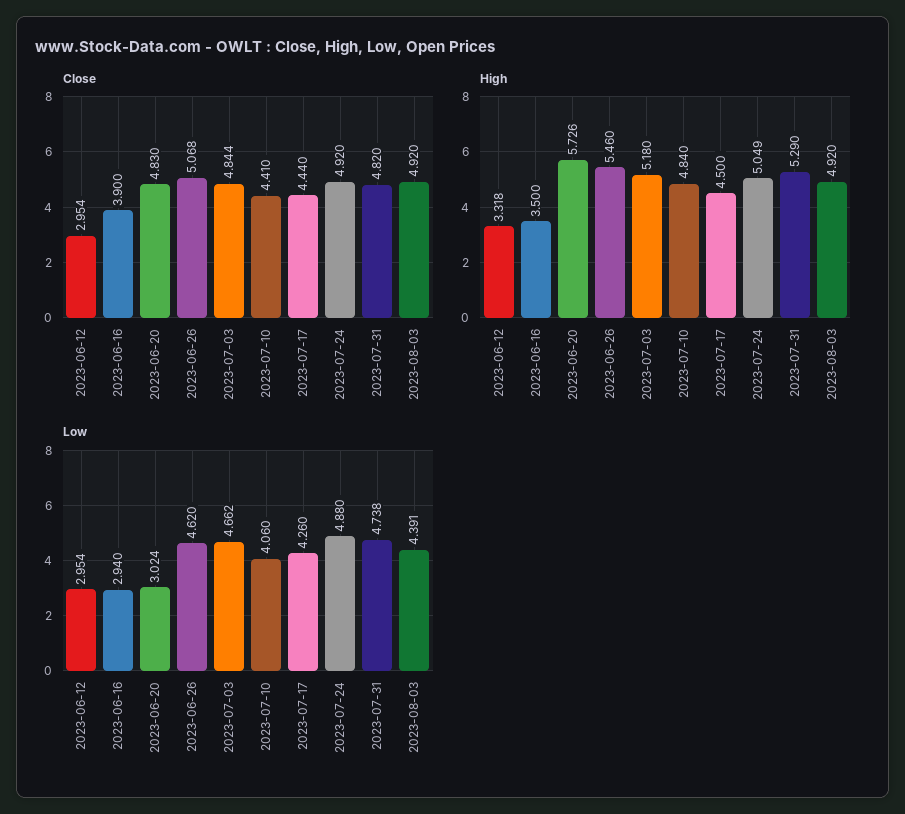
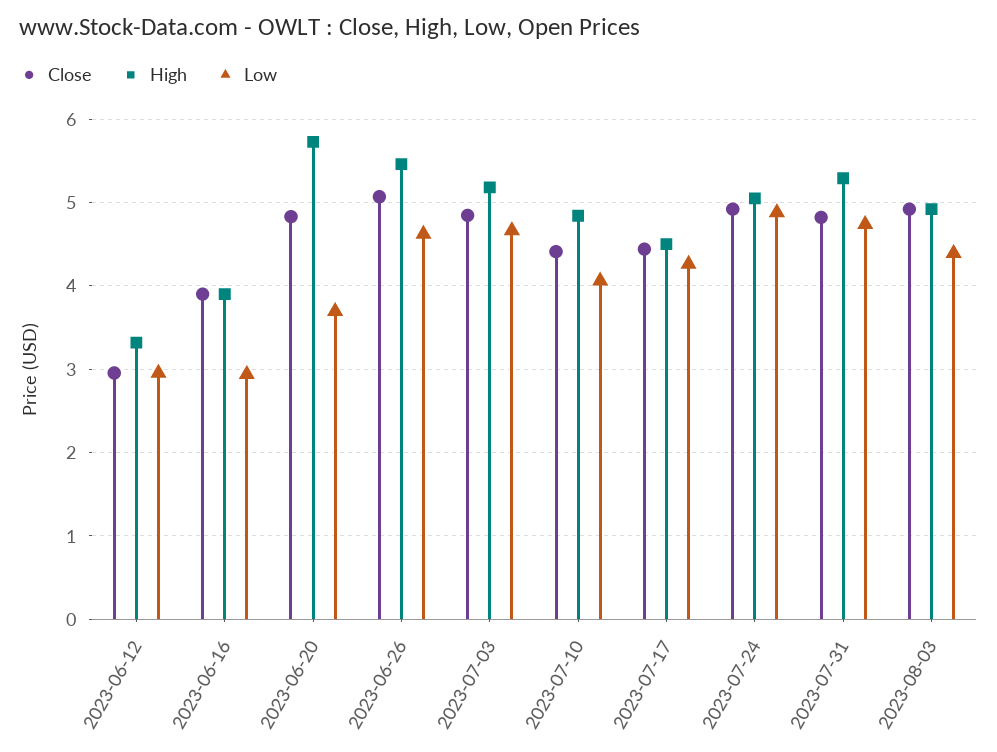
High, 2023-06-16: 3.5 -> 3.9
Low, 2023-06-20: 3.024 -> 3.7

